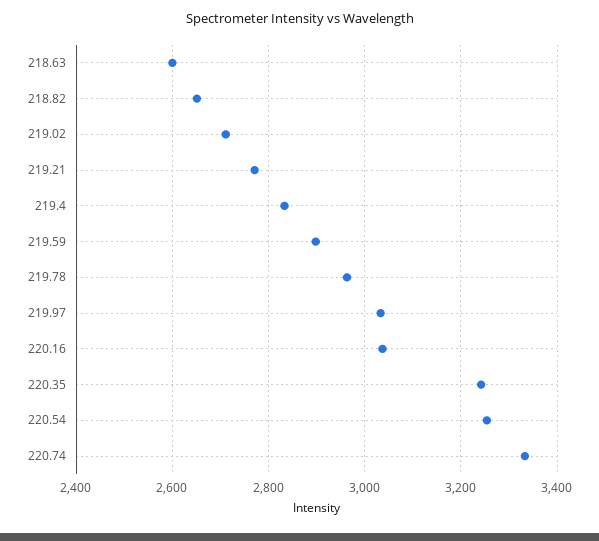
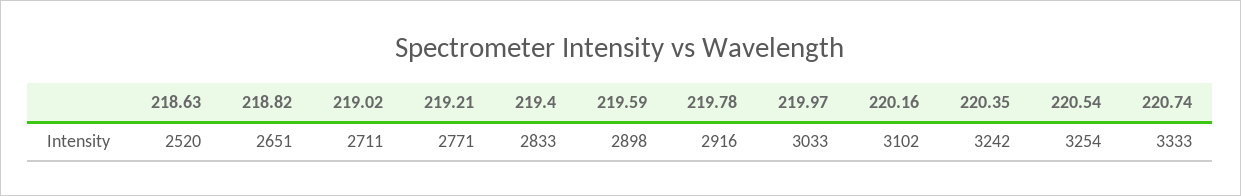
218.63: 2600 -> 2520
219.78: 2960 -> 2916
220.16: 3040 -> 3102

